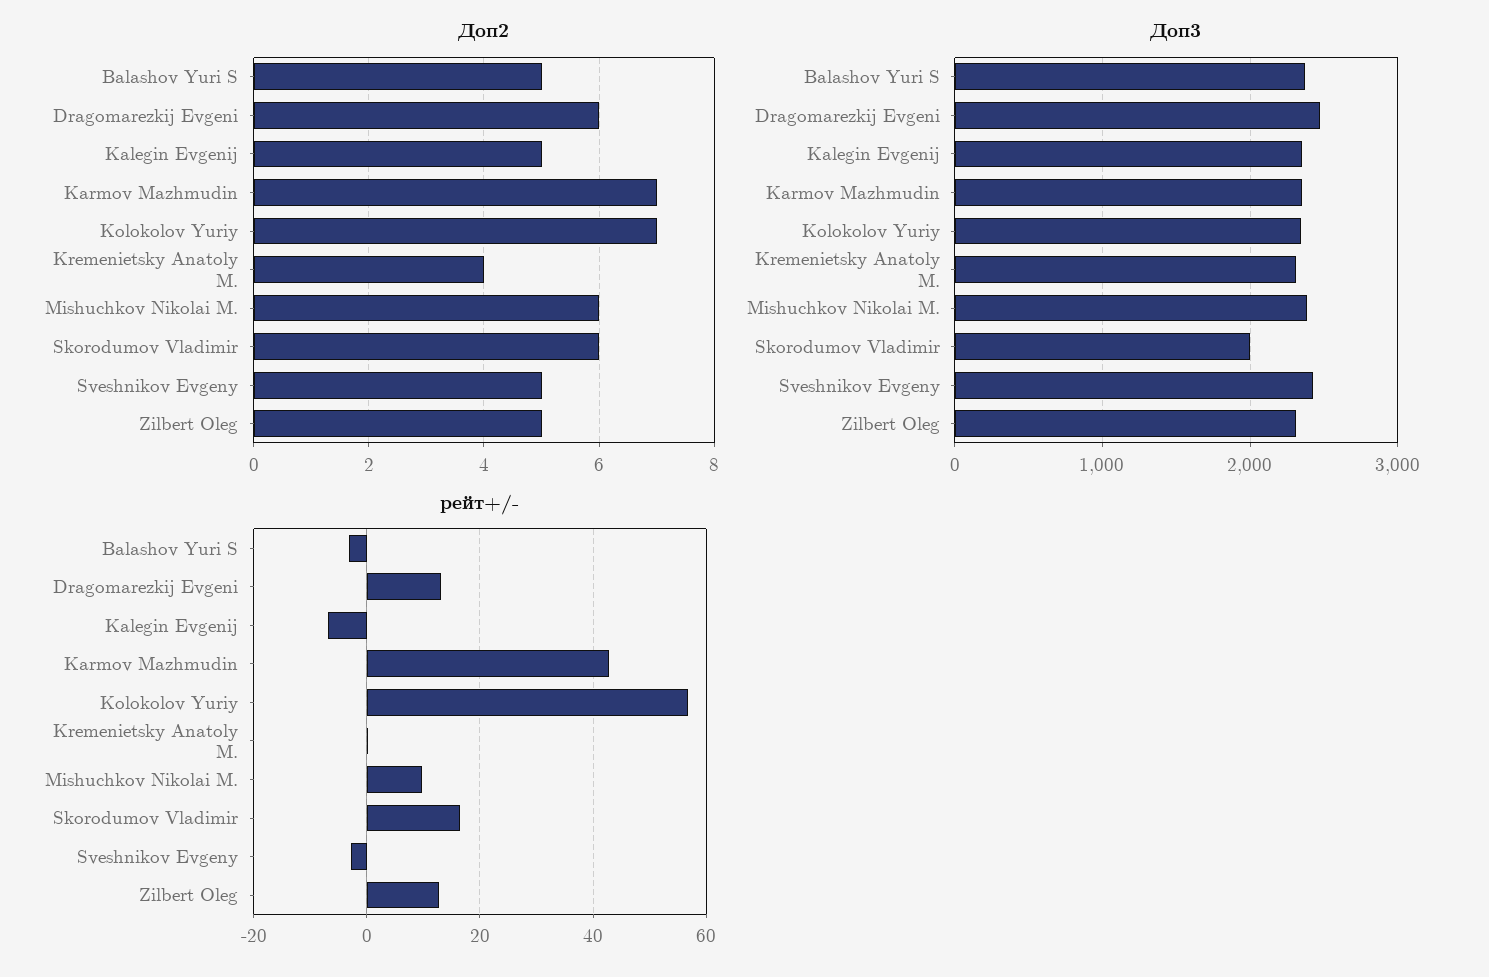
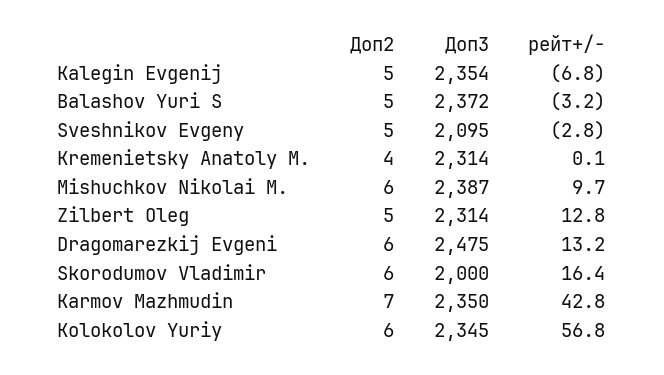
Доп2, Kolokolov Yuriy: 7 -> 6
Доп3, Sveshnikov Evgeny: 2400 -> 2095

